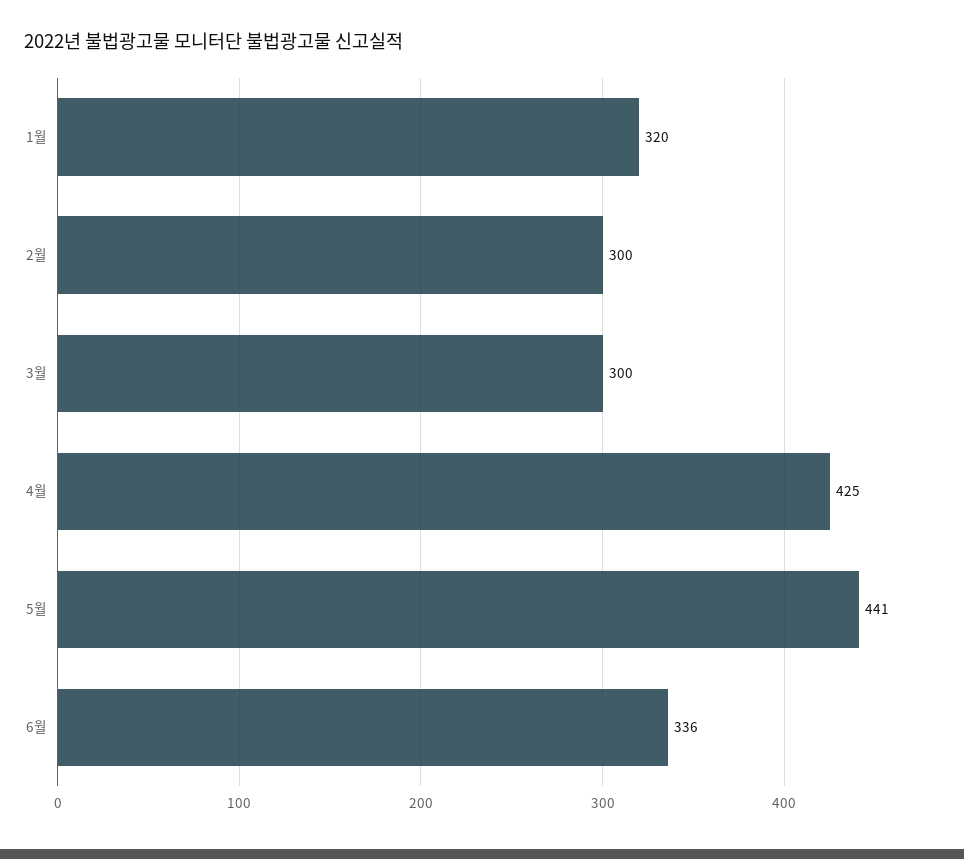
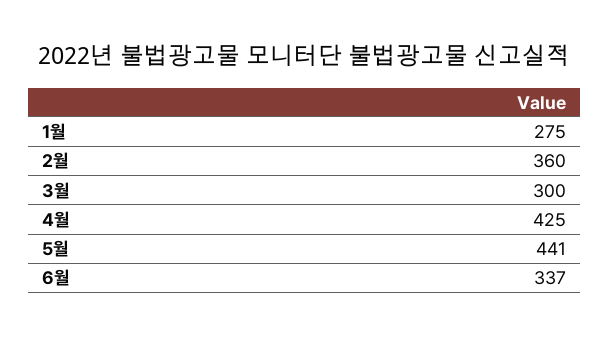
1월: 320 -> 275
2월: 300 -> 360
6월: 336 -> 337

